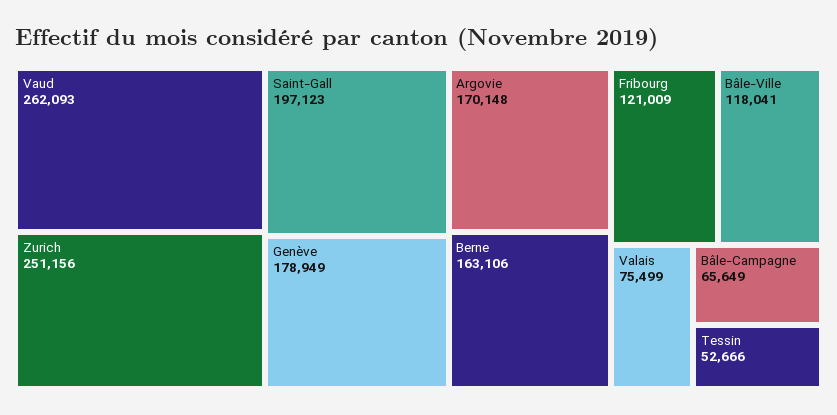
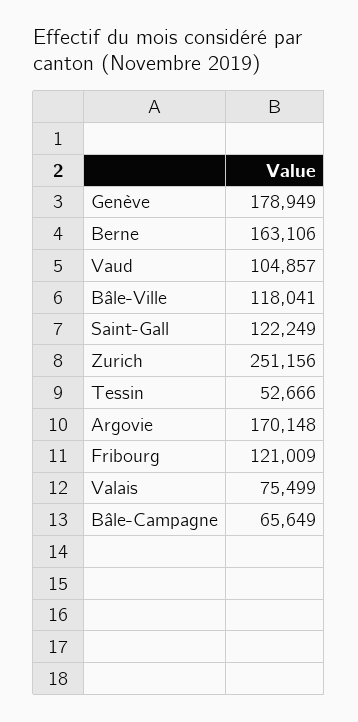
Vaud: 262093 -> 104857
Saint-Gall: 197123 -> 122249

